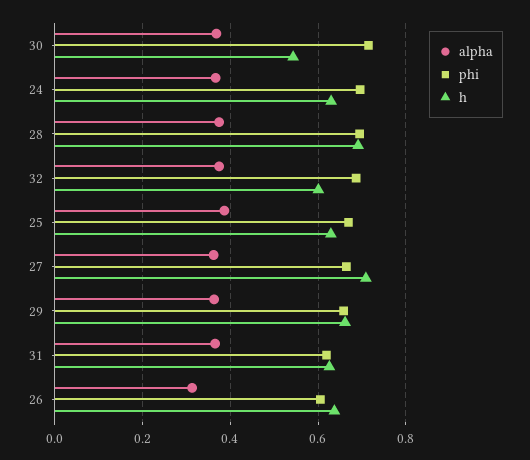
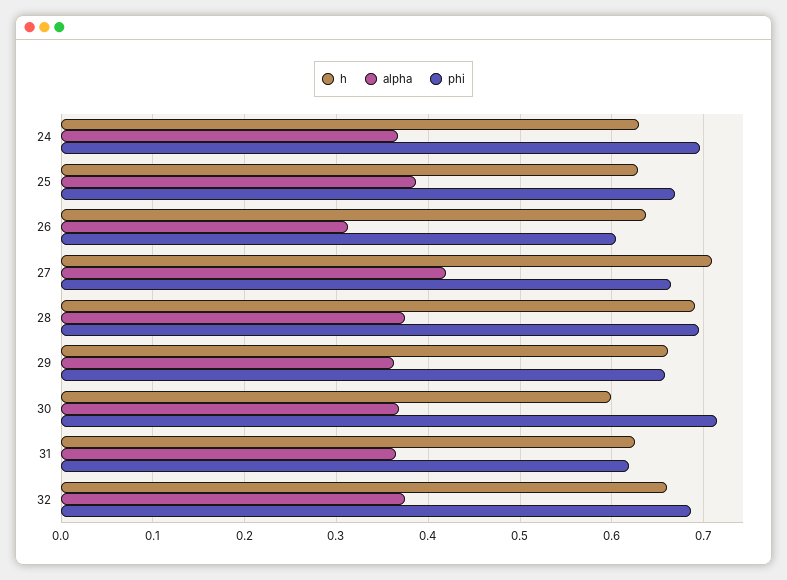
h, 30: 0.54 -> 0.6
h, 32: 0.6 -> 0.66
alpha, 27: 0.36 -> 0.42

